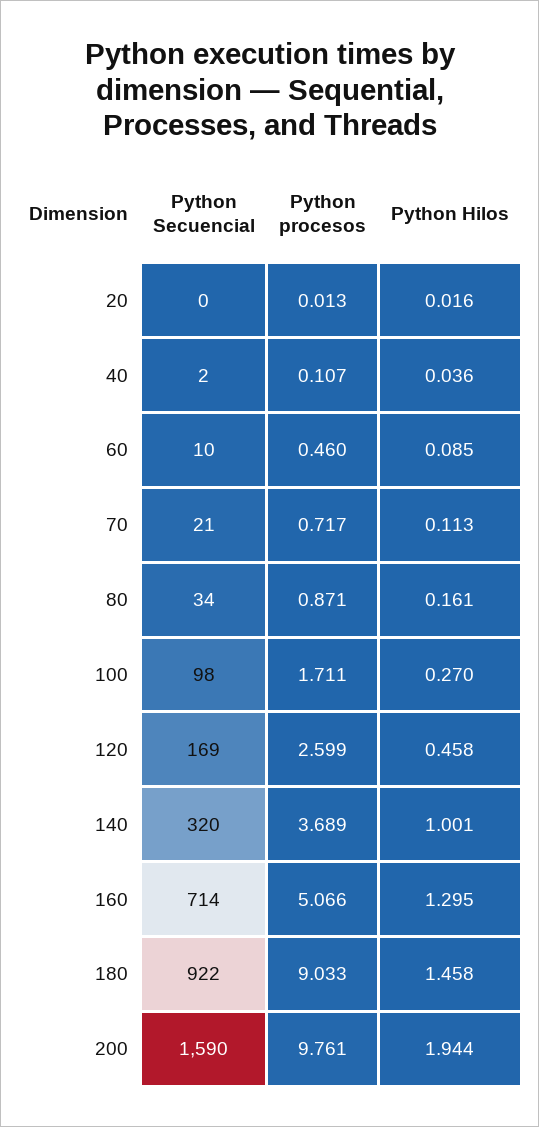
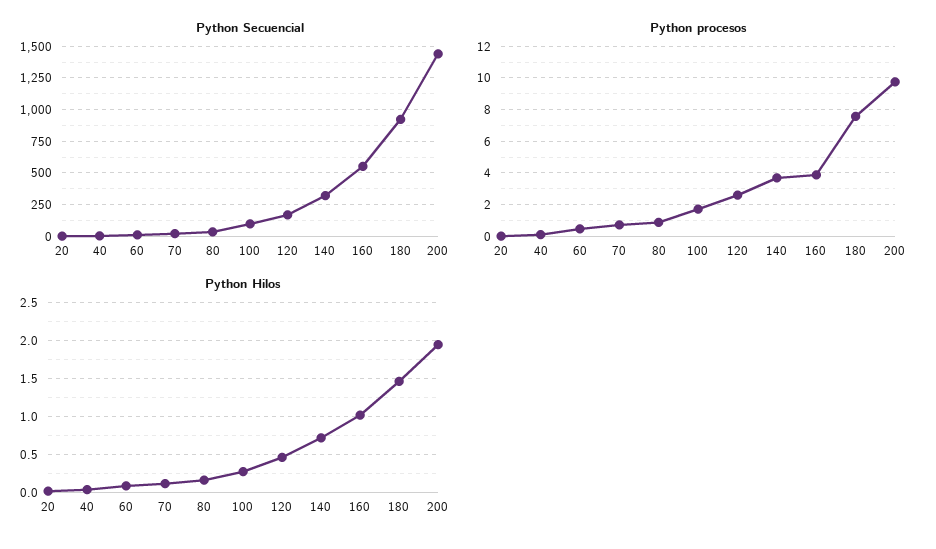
Python Hilos, 140: 1.001 -> 0.7
Python Secuencial, 160: 714 -> 550
Python procesos, 160: 5.066 -> 4
Python Hilos, 160: 1.295 -> 1
Python procesos, 180: 9.033 -> 7.5
Python Secuencial, 200: 1590 -> 1450

